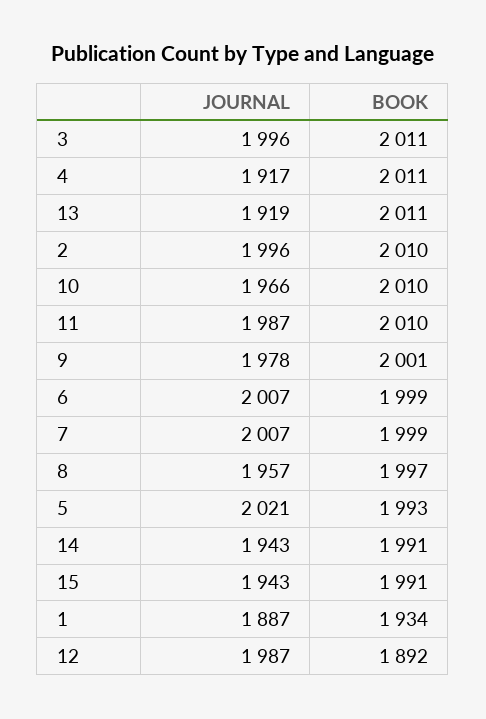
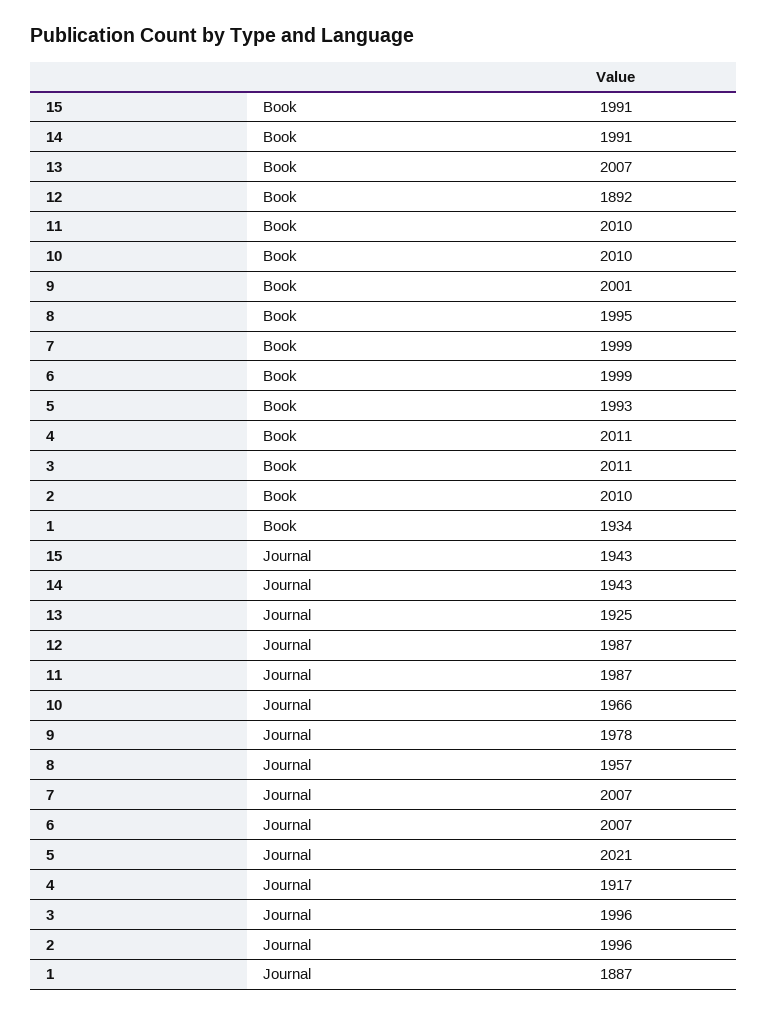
JOURNAL, 13: 1919 -> 1925
BOOK, 13: 2011 -> 2007
BOOK, 8: 1997 -> 1995

